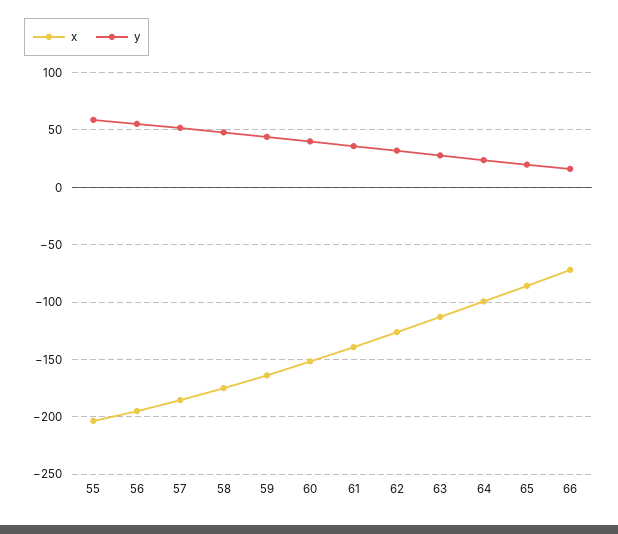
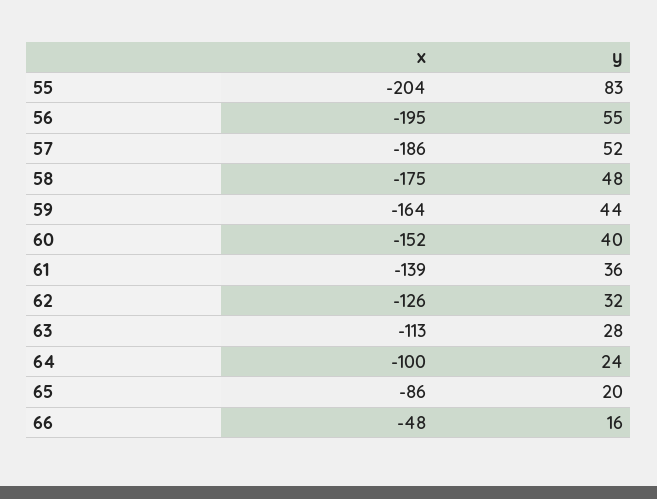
y, 55: 60 -> 83
x, 66: -70 -> -48

